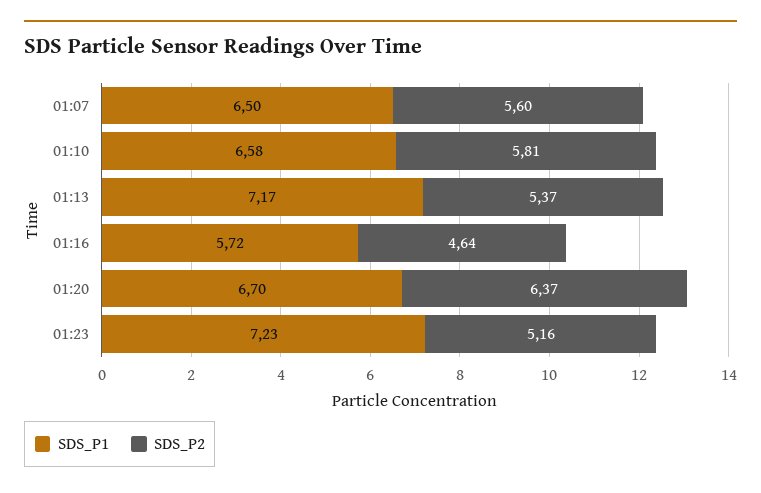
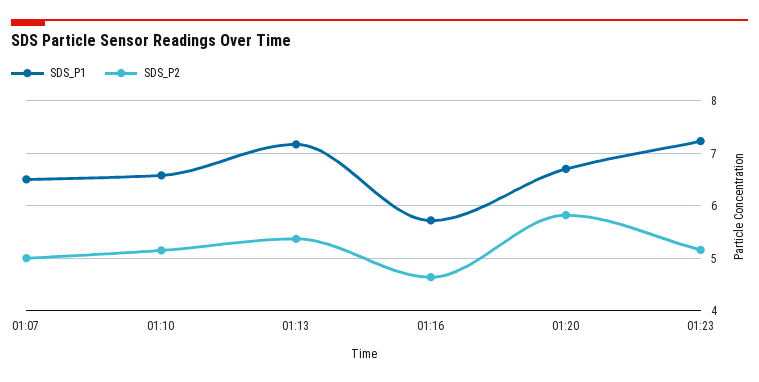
SDS_P2, 01:07: 5.6 -> 5
SDS_P2, 01:10: 5.81 -> 5.2
SDS_P2, 01:20: 6.37 -> 5.8

